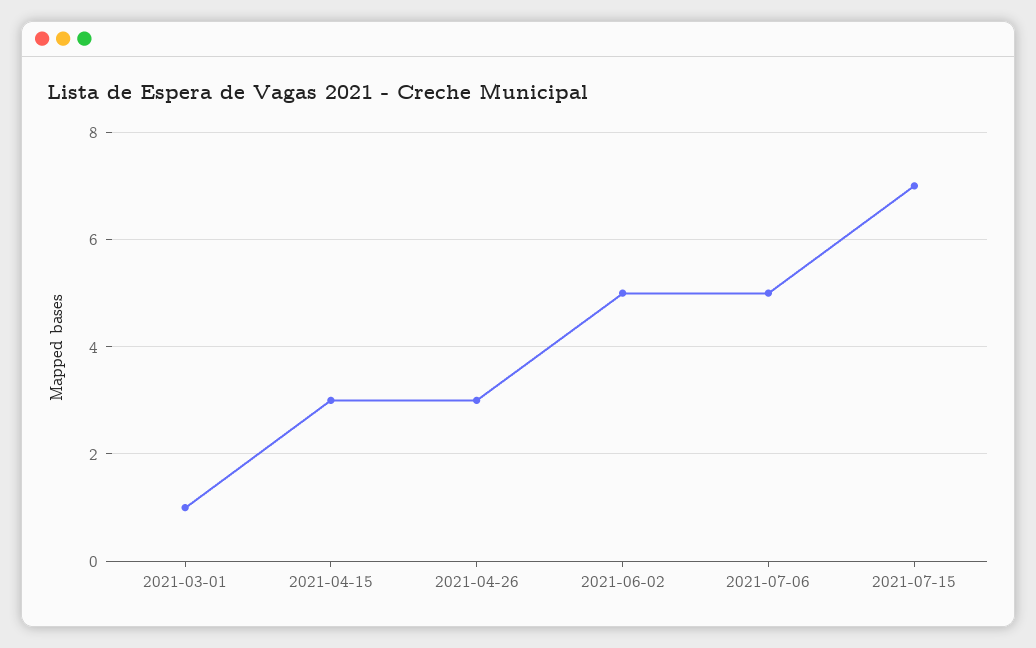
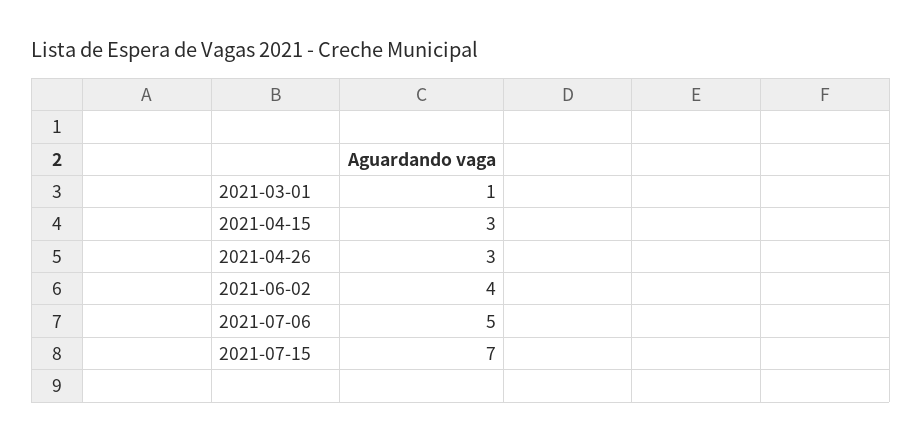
2021-06-02: 5 -> 4

